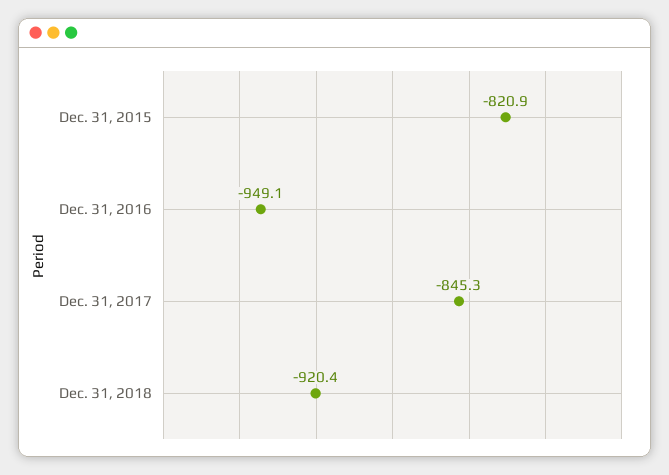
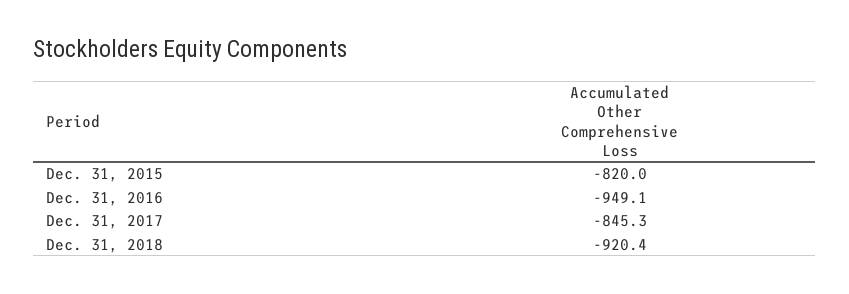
Dec. 31, 2015: -820.9 -> -820

